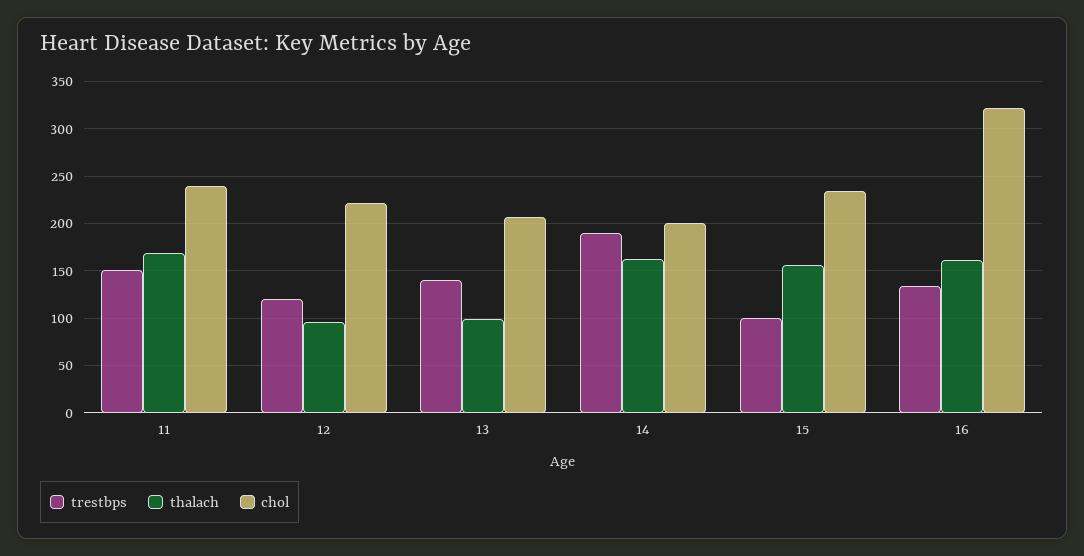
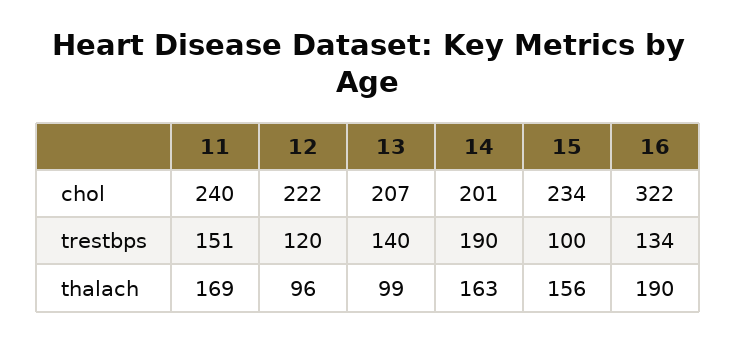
thalach, 16: 160 -> 190

